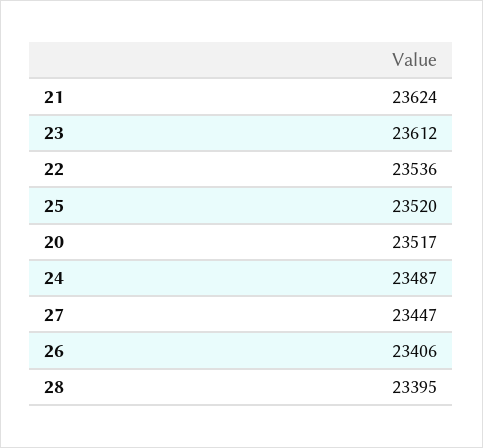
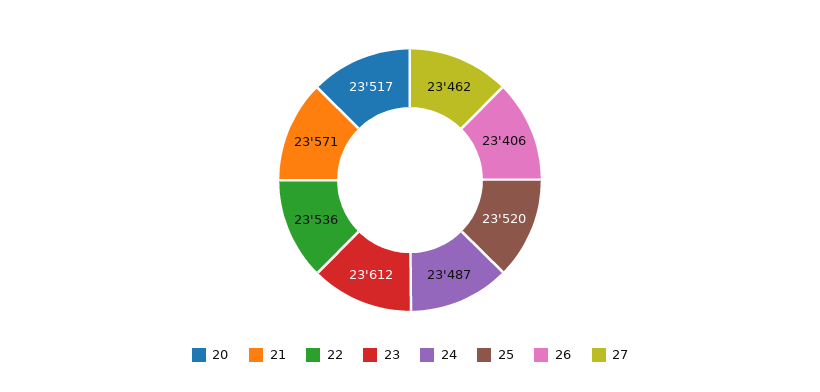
21: 23624 -> 23571
27: 23447 -> 23462
28: 23395 -> none

